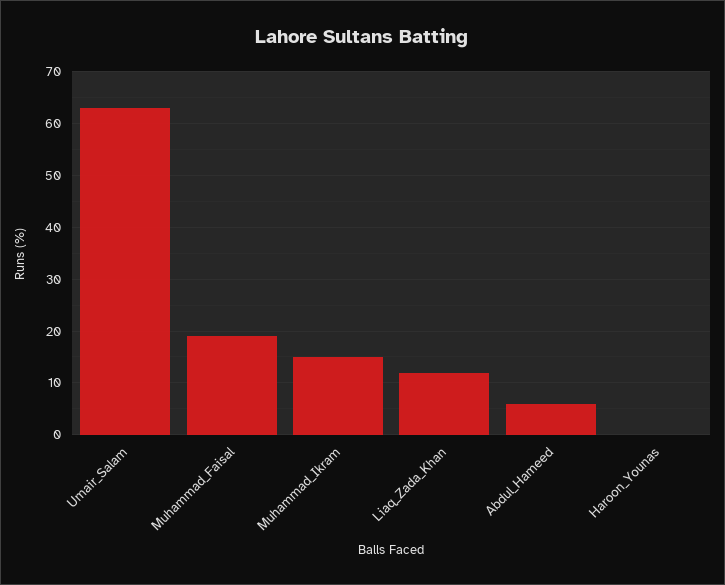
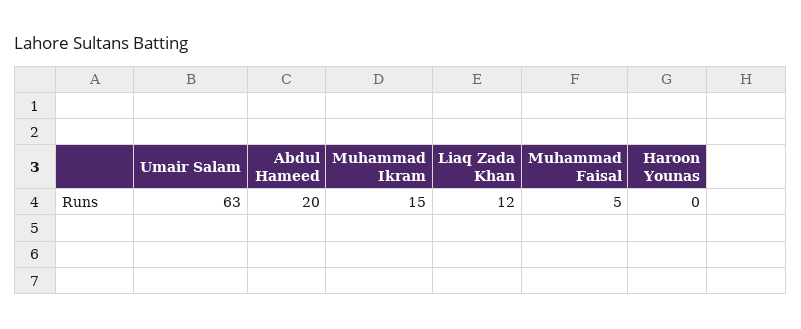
Muhammad_Faisal: 20 -> 5
Abdul_Hameed: 5 -> 20

